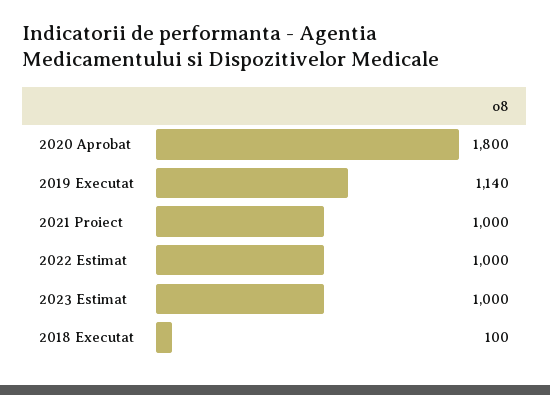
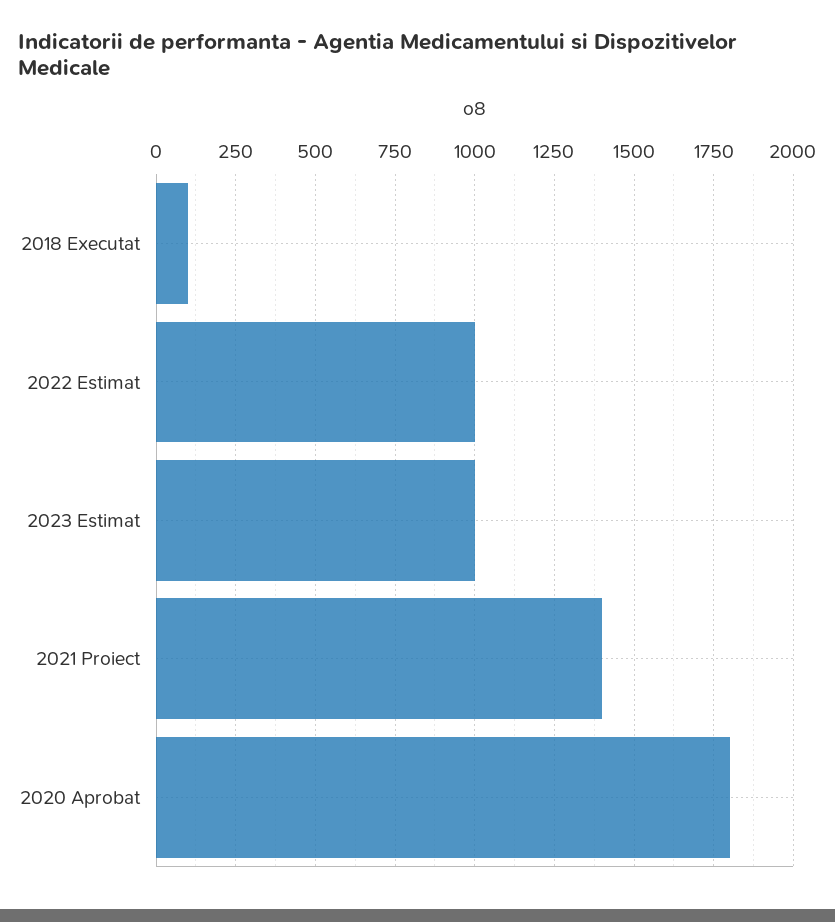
2019 Executat: 1140 -> none
2021 Proiect: 1000 -> 1400

